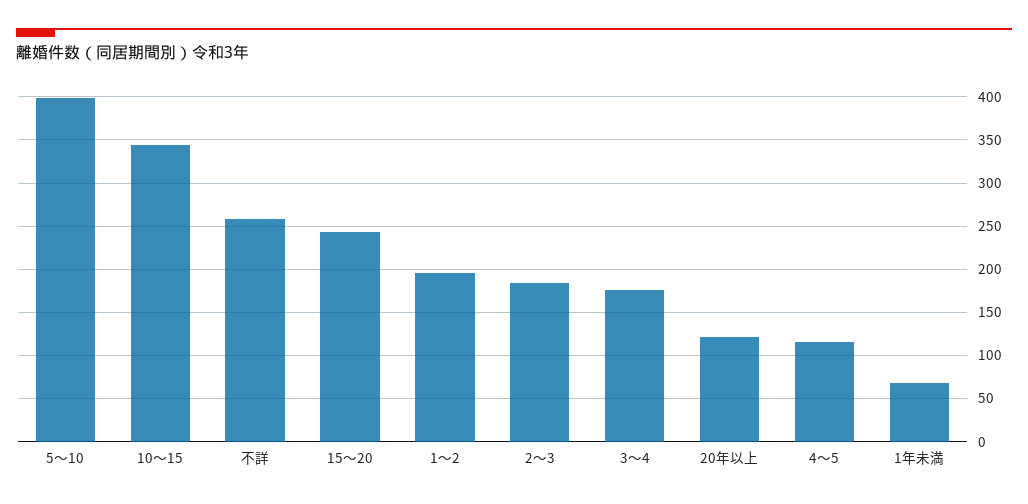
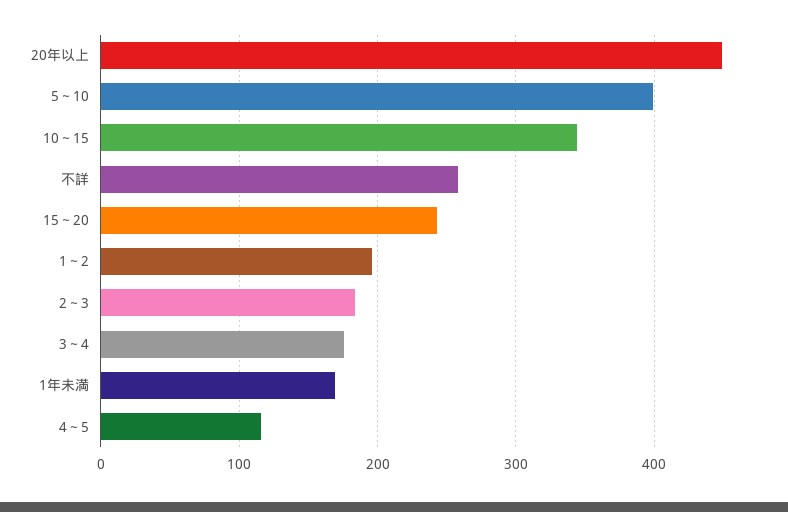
20年以上: 120 -> 450
1年未満: 70 -> 170

